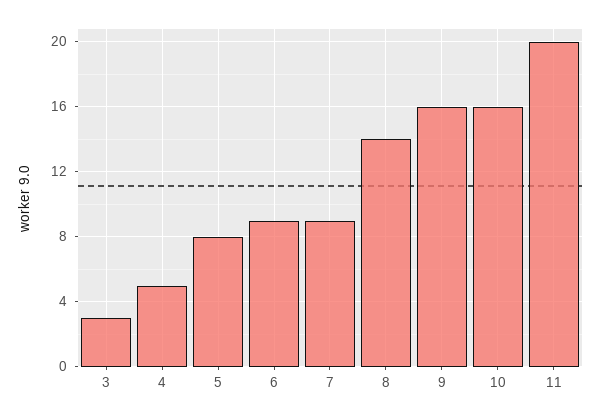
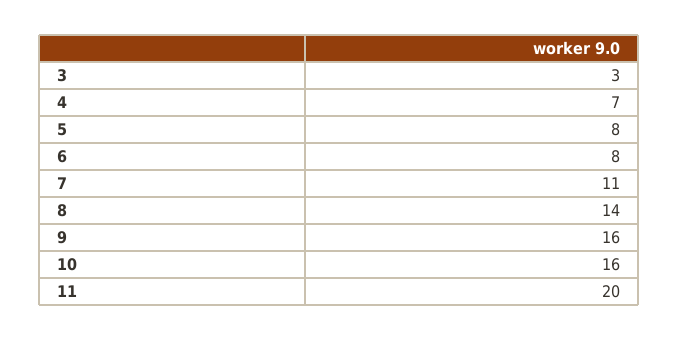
4: 5 -> 7
6: 9 -> 8
7: 9 -> 11

